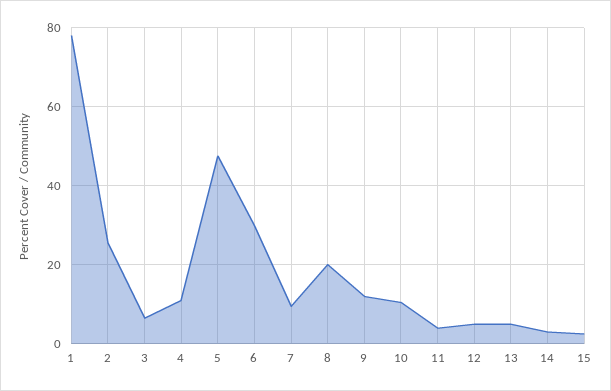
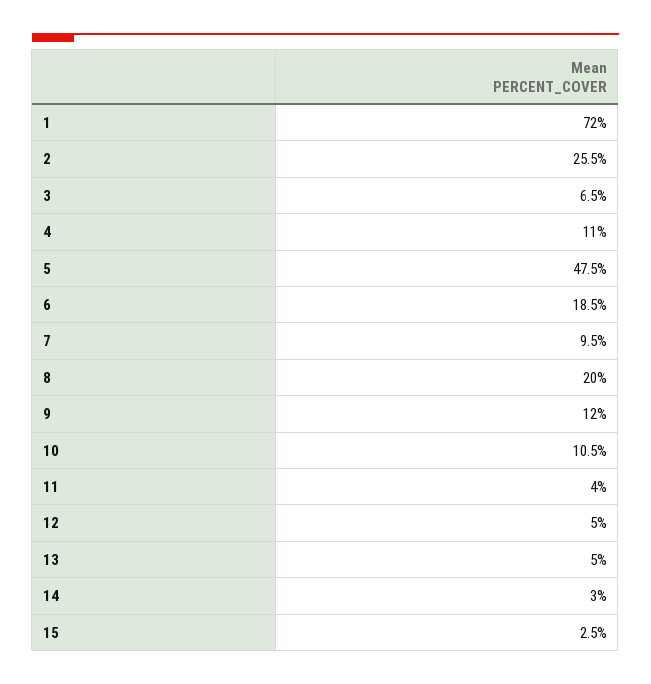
1: 78 -> 72
6: 30 -> 18.5

